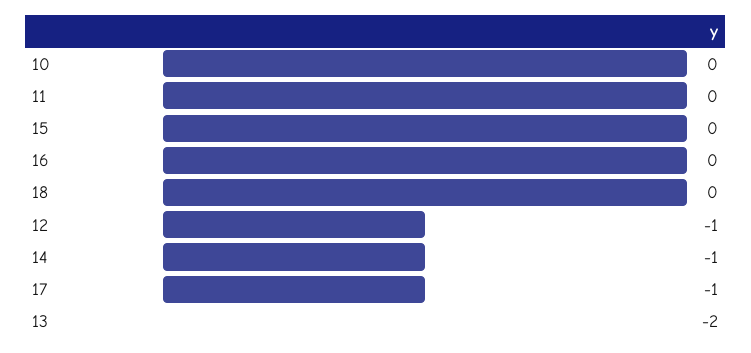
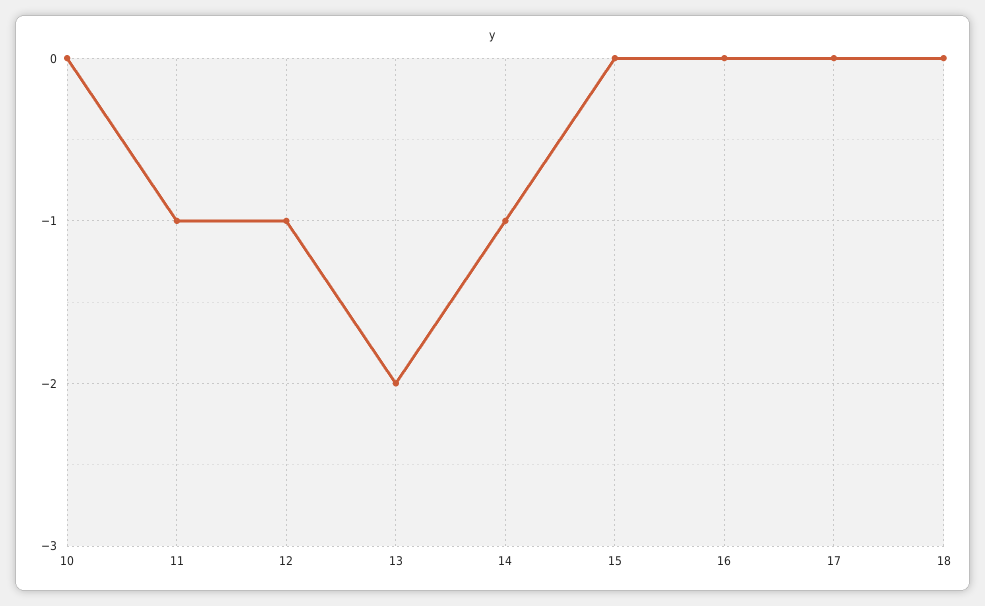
11: 0 -> -1
17: -1 -> 0

